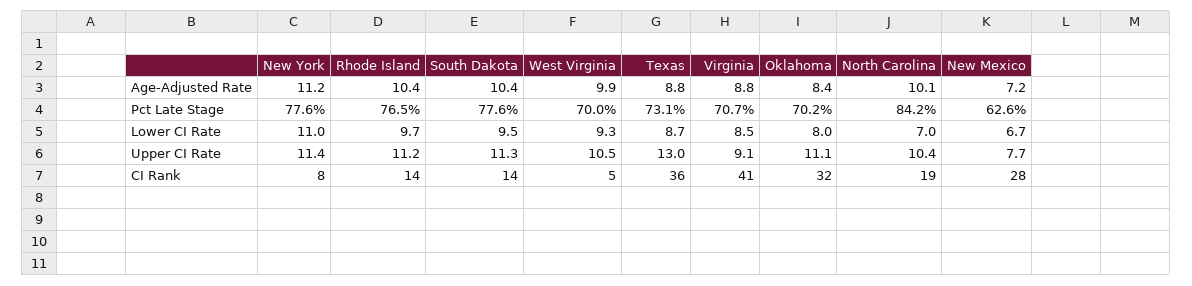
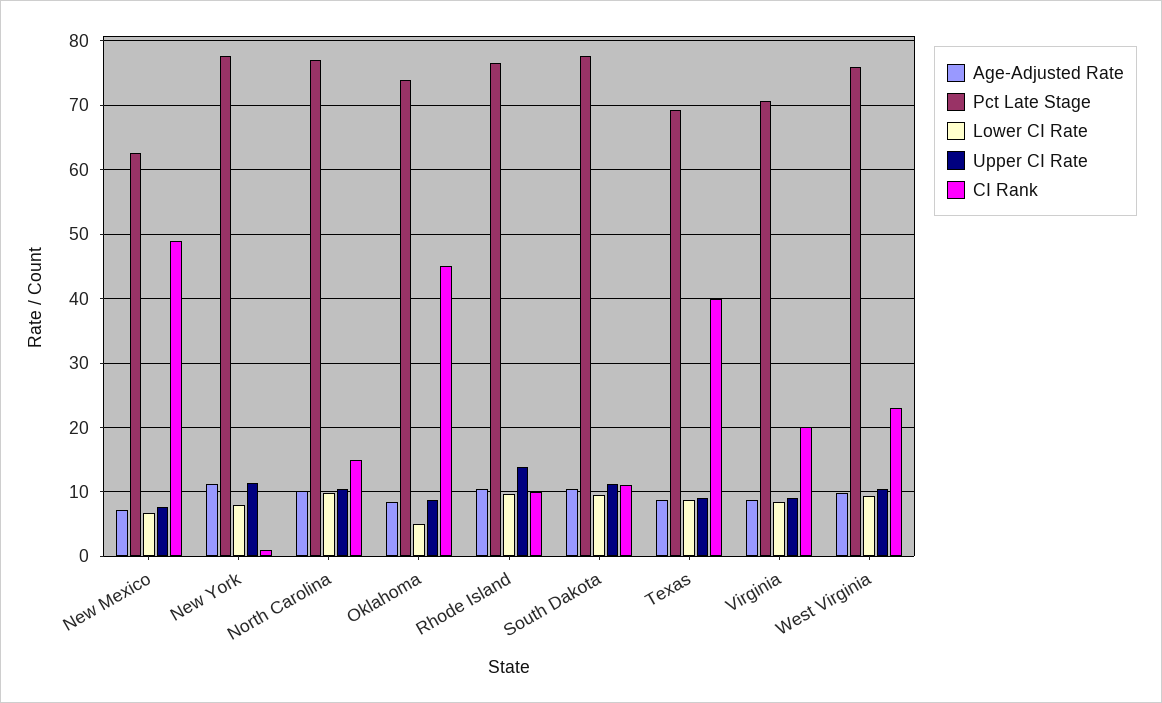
Pct Late Stage, West Virginia: 70 -> 76
Pct Late Stage, Texas: 73.1 -> 69
Pct Late Stage, Oklahoma: 70.2 -> 74
Pct Late Stage, North Carolina: 84.2 -> 77
Lower CI Rate, New York: 11 -> 8
Lower CI Rate, Oklahoma: 8 -> 5
Lower CI Rate, North Carolina: 7 -> 10
Upper CI Rate, Rhode Island: 11.2 -> 14
Upper CI Rate, Texas: 13 -> 9
Upper CI Rate, Oklahoma: 11.1 -> 9
CI Rank, New York: 8 -> 1
CI Rank, Rhode Island: 14 -> 10
CI Rank, South Dakota: 14 -> 11
CI Rank, West Virginia: 5 -> 23
CI Rank, Texas: 36 -> 40
CI Rank, Virginia: 41 -> 20
CI Rank, Oklahoma: 32 -> 45
CI Rank, North Carolina: 19 -> 15
CI Rank, New Mexico: 28 -> 49

